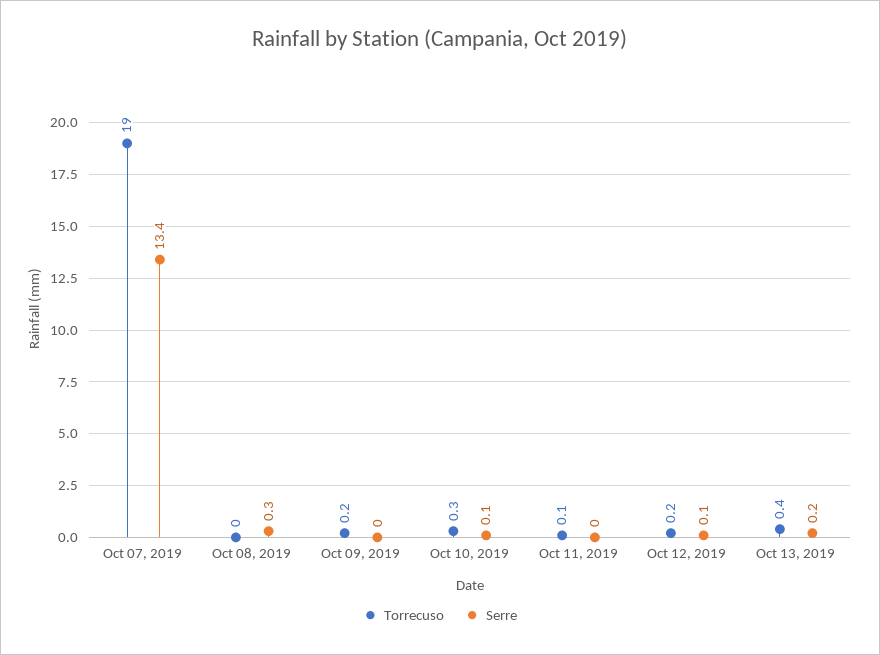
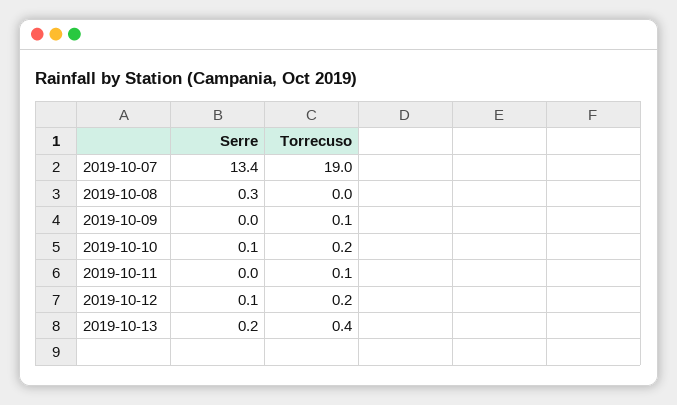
Torrecuso, Oct 09, 2019: 0.2 -> 0.1
Torrecuso, Oct 10, 2019: 0.3 -> 0.2

